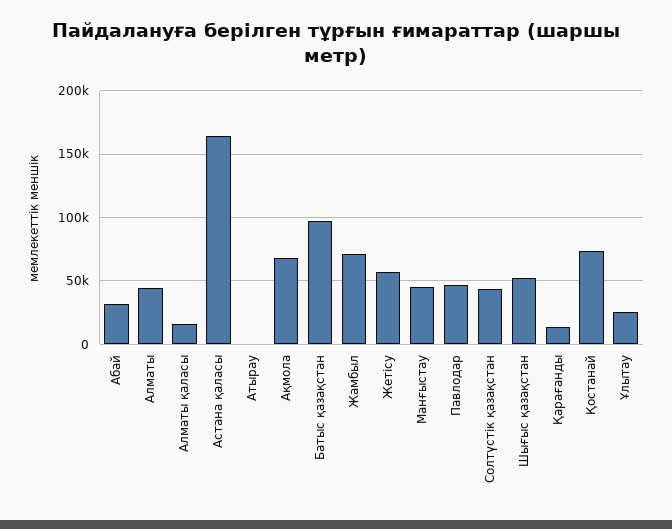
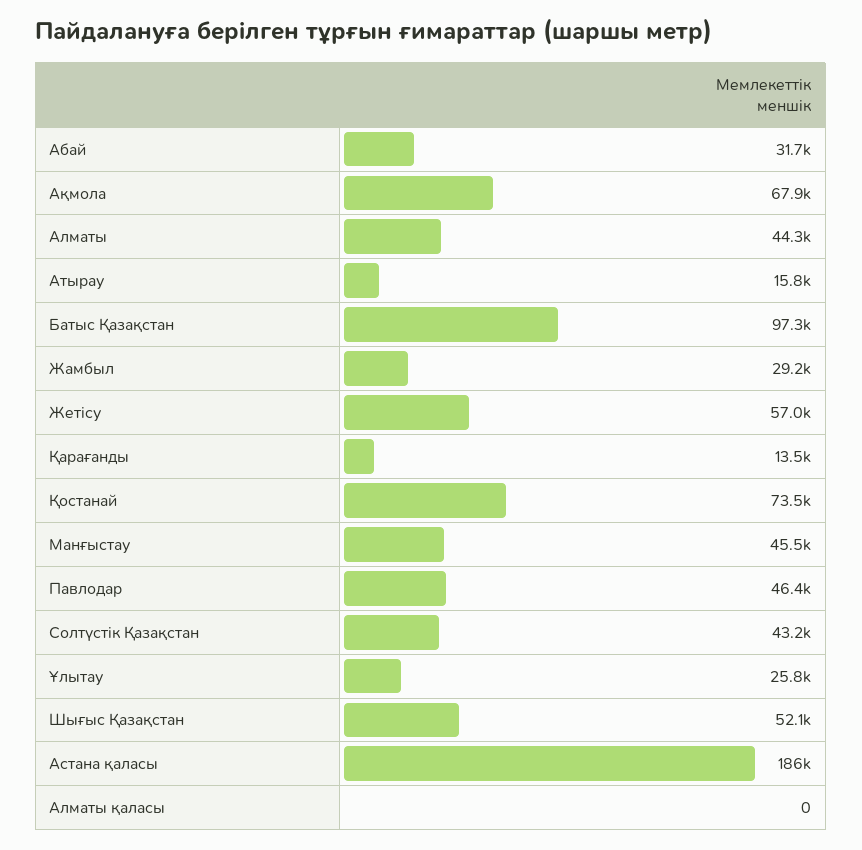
Алматы қаласы: 15000 -> 0
Астана қаласы: 165000 -> 186000
Атырау: 0 -> 15800
Жамбыл: 70000 -> 29200

